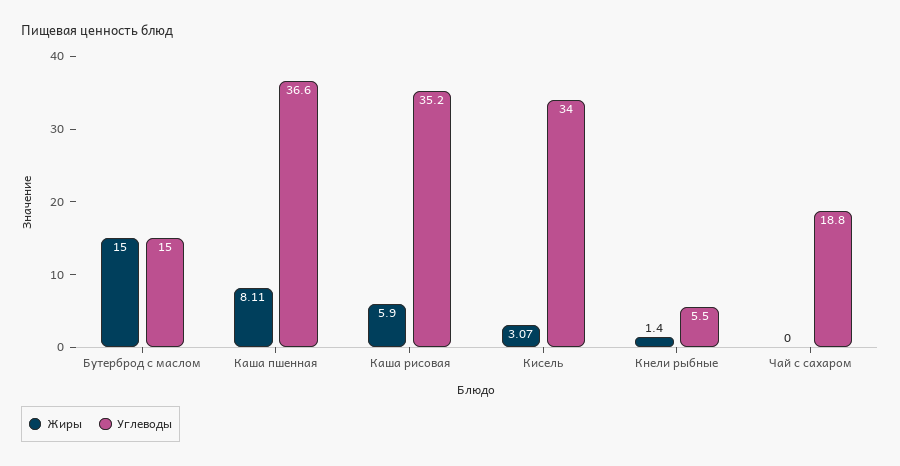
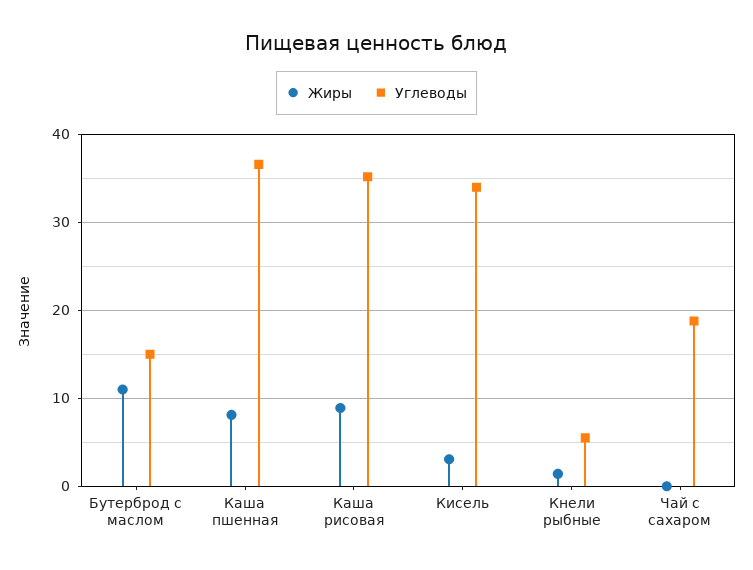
Жиры, Бутерброд с маслом: 15 -> 11
Жиры, Каша рисовая: 5.9 -> 9

